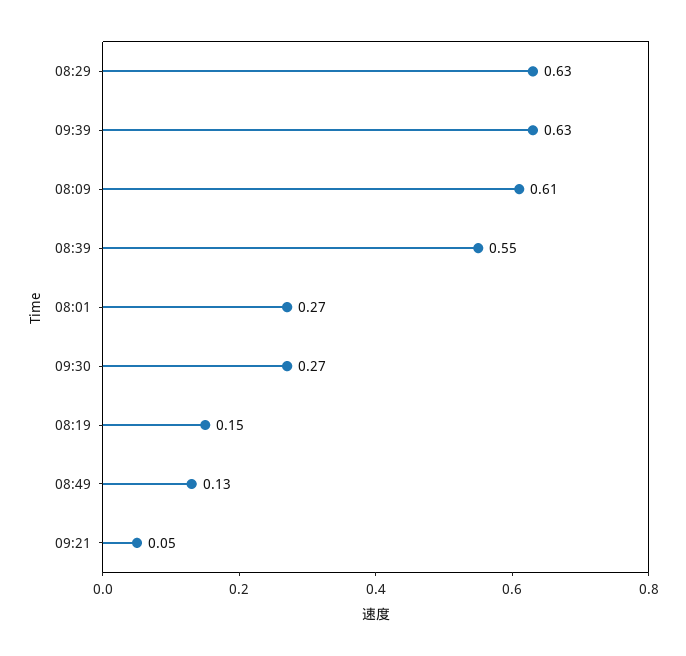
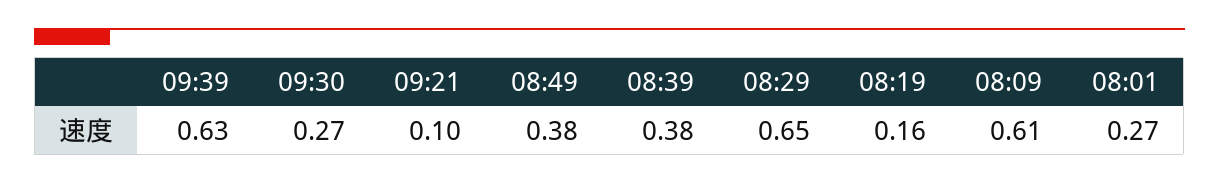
08:29: 0.63 -> 0.65
08:39: 0.55 -> 0.38
08:19: 0.15 -> 0.16
08:49: 0.13 -> 0.38
09:21: 0.05 -> 0.1

